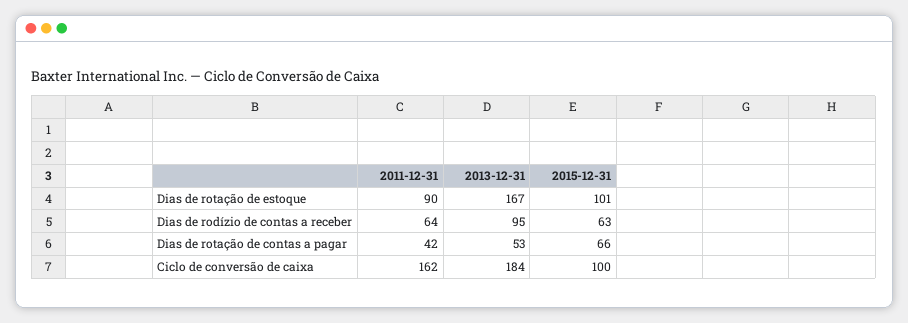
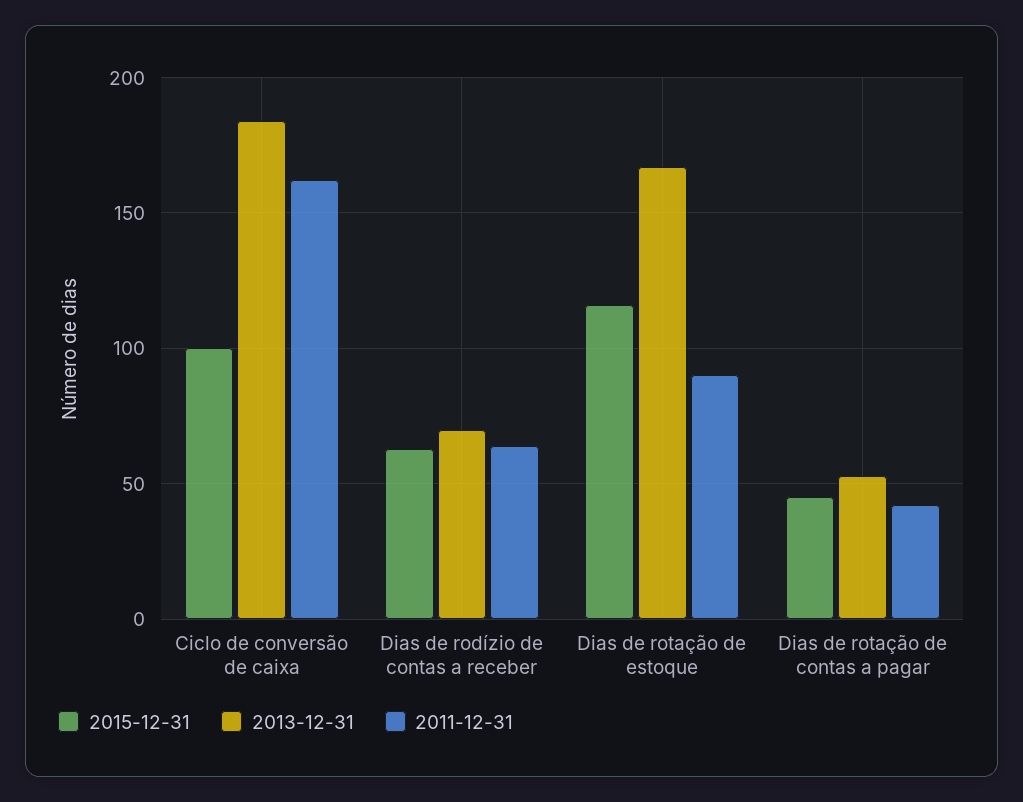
2015-12-31, Dias de rotação de estoque: 101 -> 115
2013-12-31, Dias de rodízio de contas a receber: 95 -> 70
2015-12-31, Dias de rotação de contas a pagar: 66 -> 45

